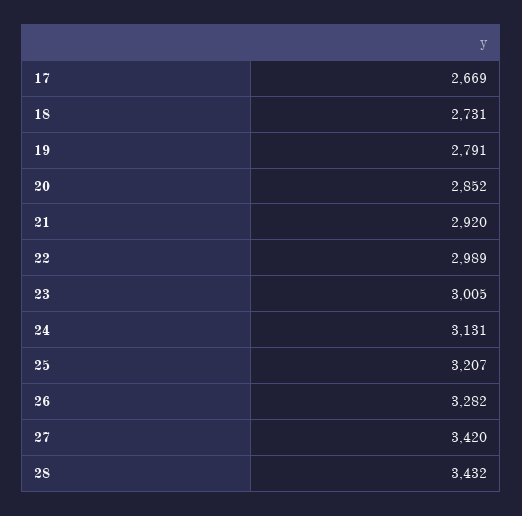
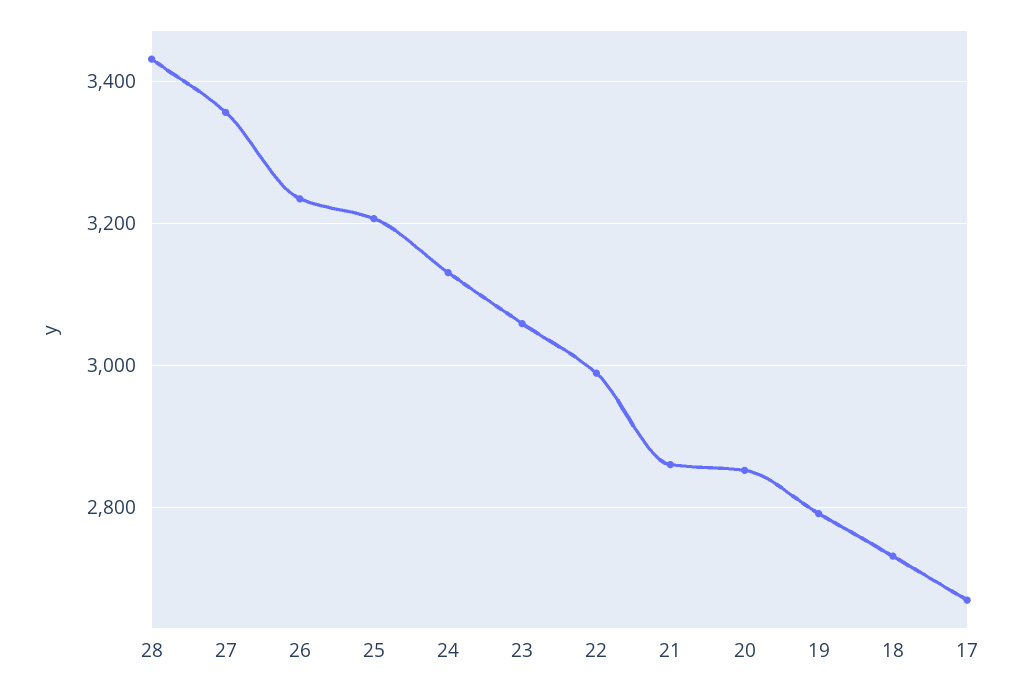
21: 2920 -> 2860
23: 3005 -> 3060
26: 3282 -> 3240
27: 3420 -> 3360

